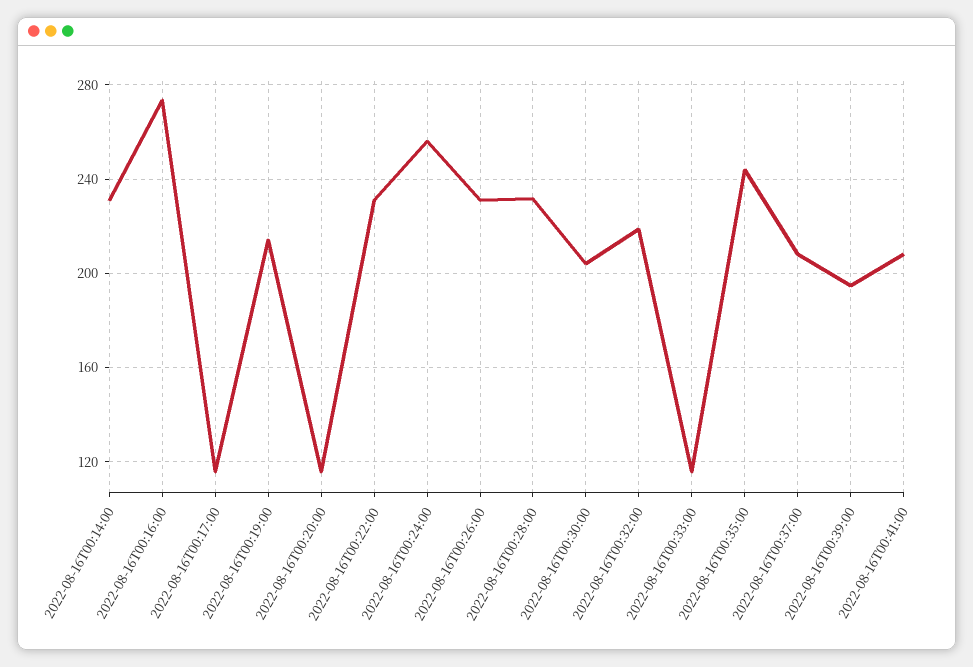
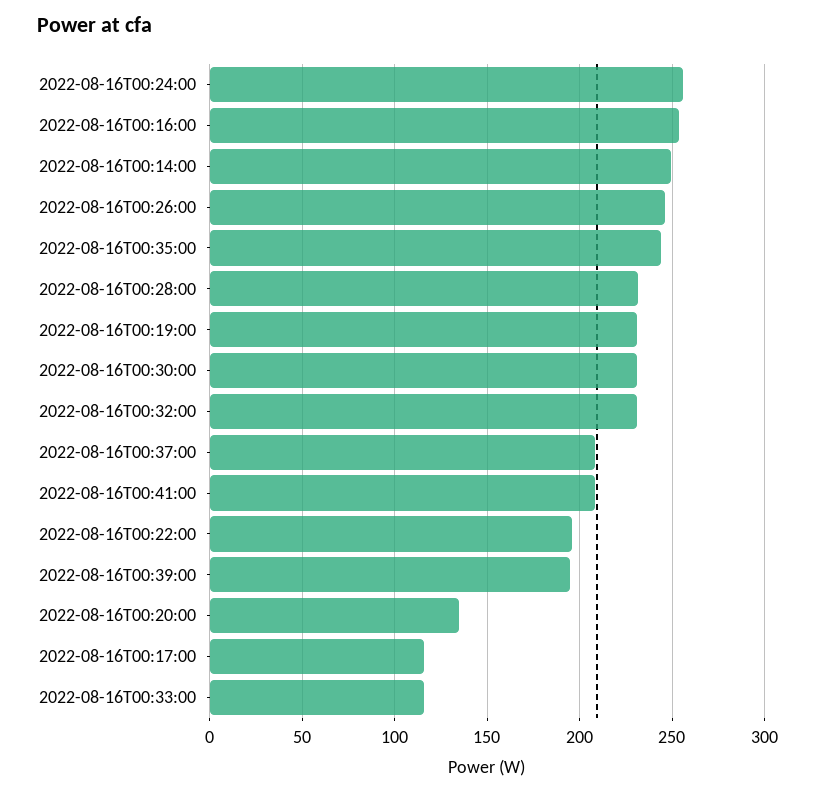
2022-08-16T00:14:00: 230 -> 250
2022-08-16T00:16:00: 275 -> 255
2022-08-16T00:19:00: 215 -> 230
2022-08-16T00:20:00: 115 -> 135
2022-08-16T00:22:00: 230 -> 195
2022-08-16T00:26:00: 230 -> 245
2022-08-16T00:30:00: 205 -> 230
2022-08-16T00:32:00: 220 -> 230

